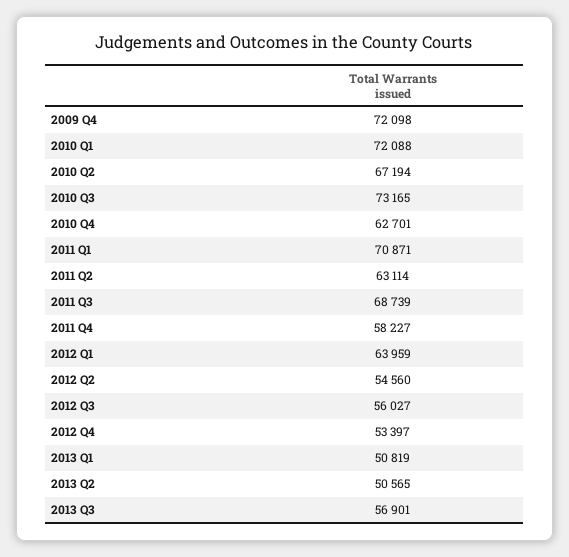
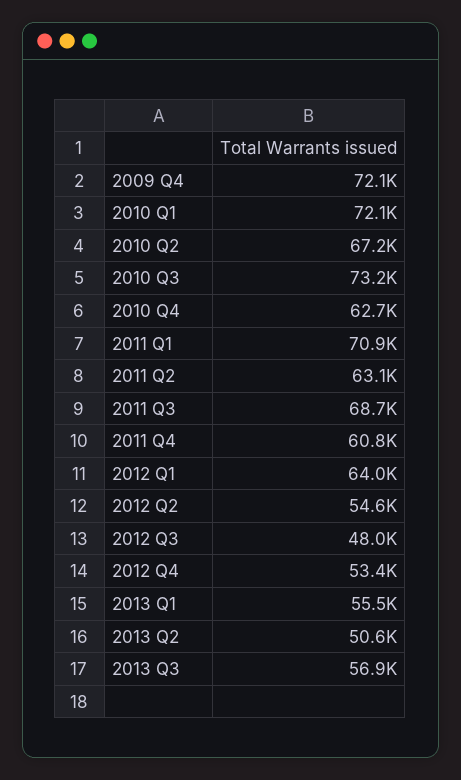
2011 Q4: 58227 -> 60800
2012 Q3: 56027 -> 48000
2013 Q1: 50819 -> 55500

